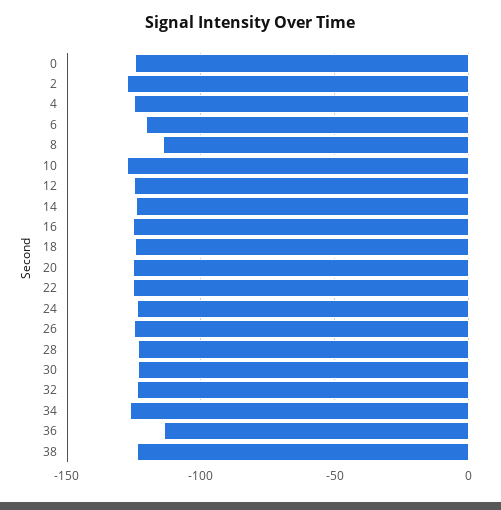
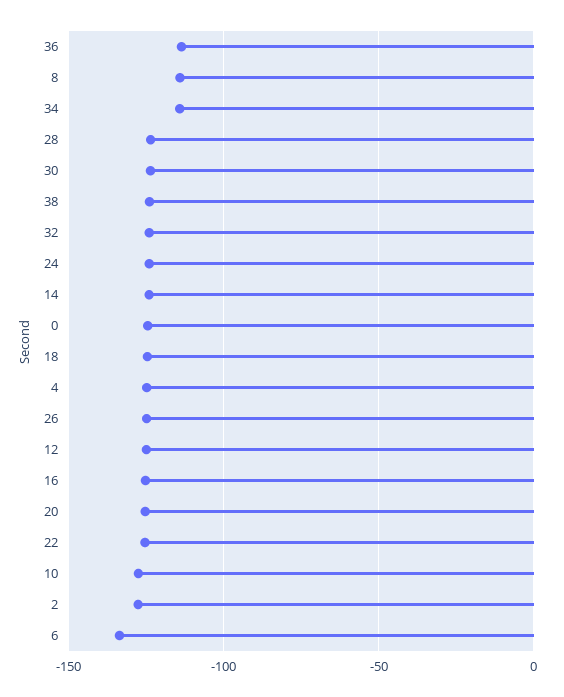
6: -120 -> -135
34: -125 -> -115

